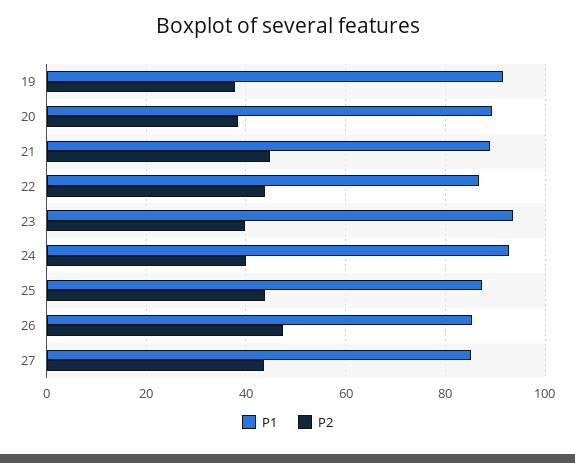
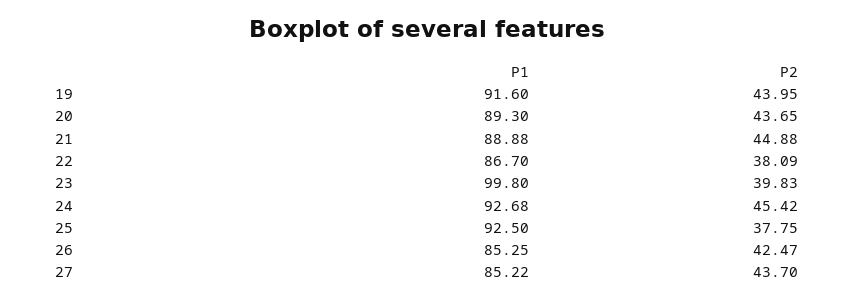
P2, 19: 38 -> 43.95
P2, 20: 38 -> 43.65
P2, 22: 44 -> 38.09
P1, 23: 94 -> 99.8
P2, 24: 40 -> 45.42
P1, 25: 88 -> 92.5
P2, 25: 44 -> 37.75
P2, 26: 48 -> 42.47

